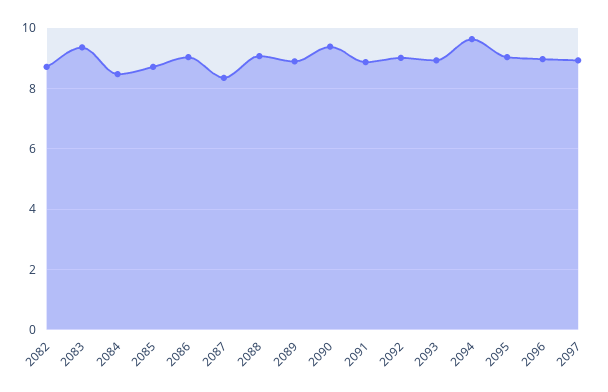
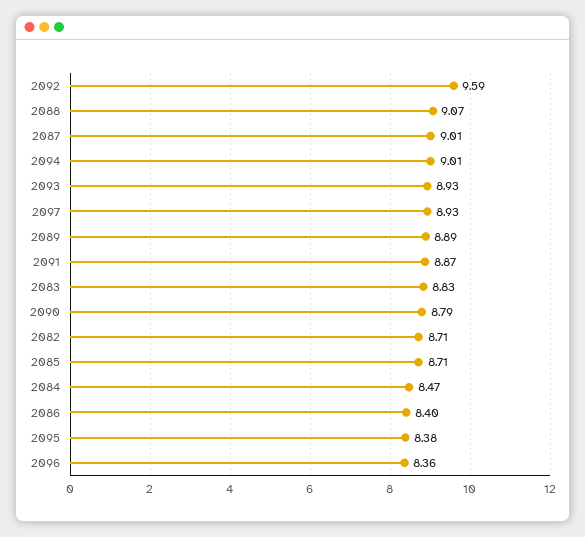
2083: 9.4 -> 8.83
2086: 9 -> 8.4
2087: 8.4 -> 9.01
2090: 9.4 -> 8.79
2092: 9 -> 9.59
2094: 9.6 -> 9.01
2095: 9 -> 8.38
2096: 9 -> 8.36

